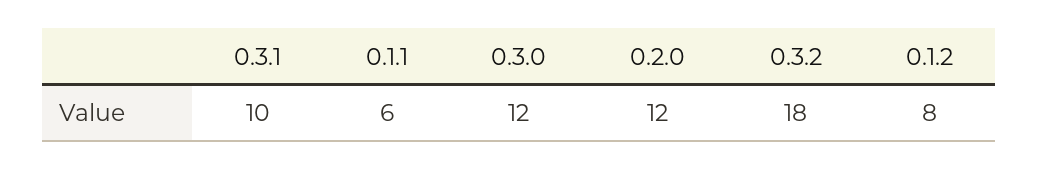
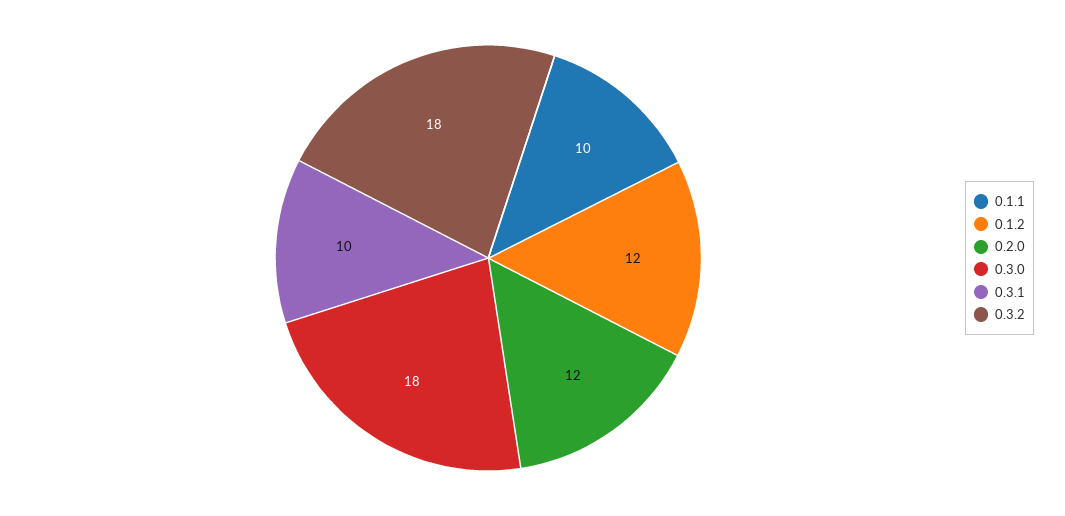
0.1.1: 6 -> 10
0.3.0: 12 -> 18
0.1.2: 8 -> 12

